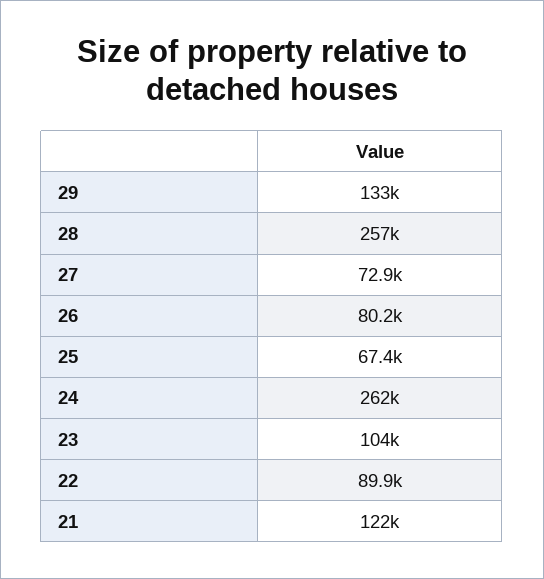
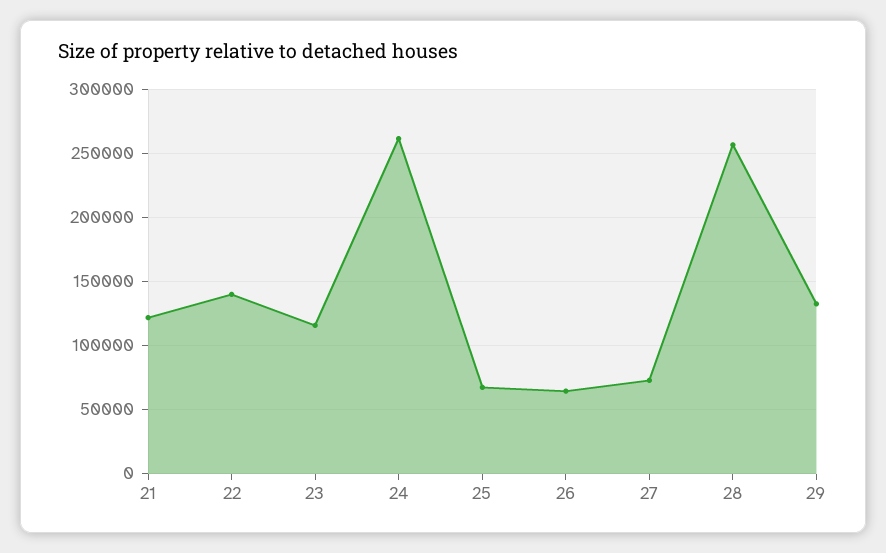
26: 80200 -> 65000
23: 104000 -> 115000
22: 89900 -> 140000

